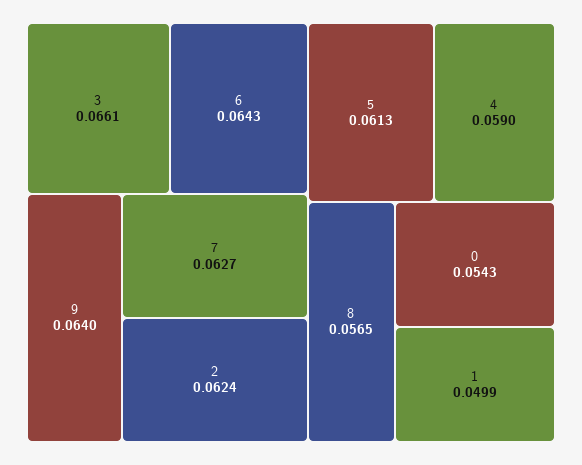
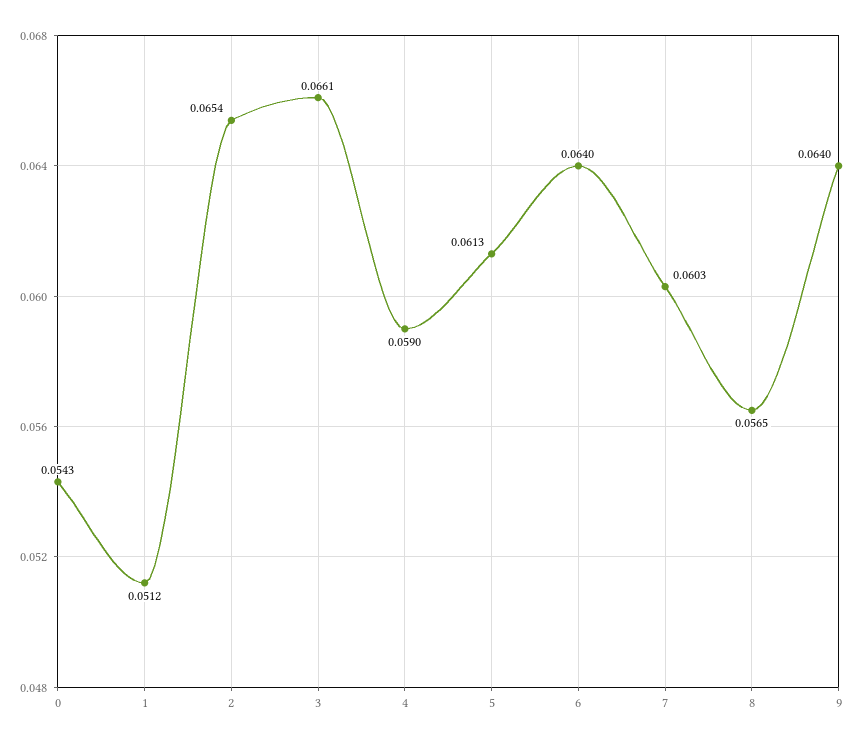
6: 0.0643 -> 0.064
7: 0.0627 -> 0.0603
2: 0.0624 -> 0.0654
1: 0.0499 -> 0.0512

